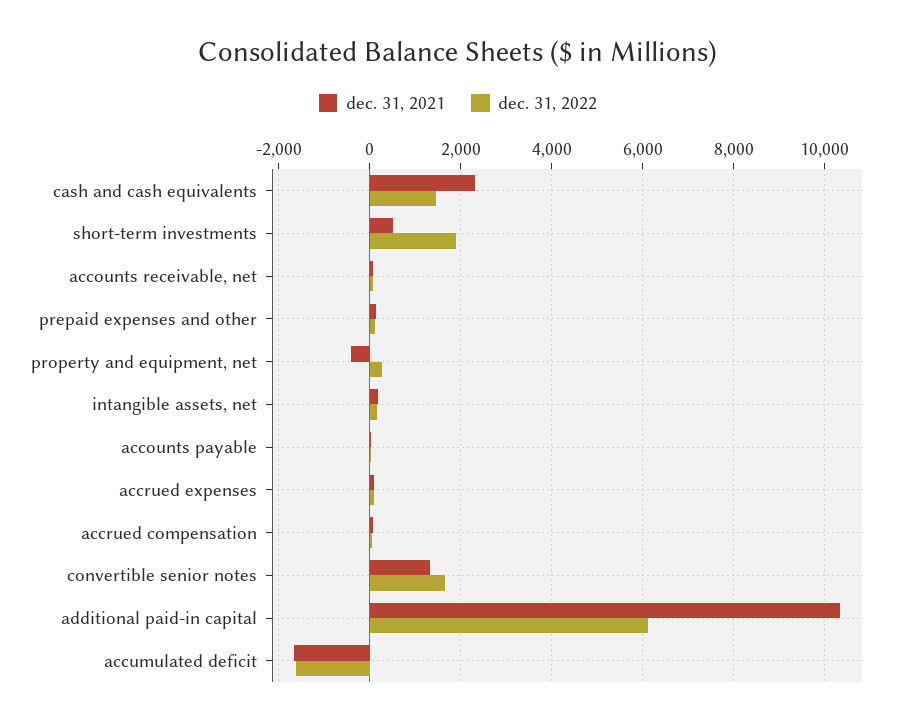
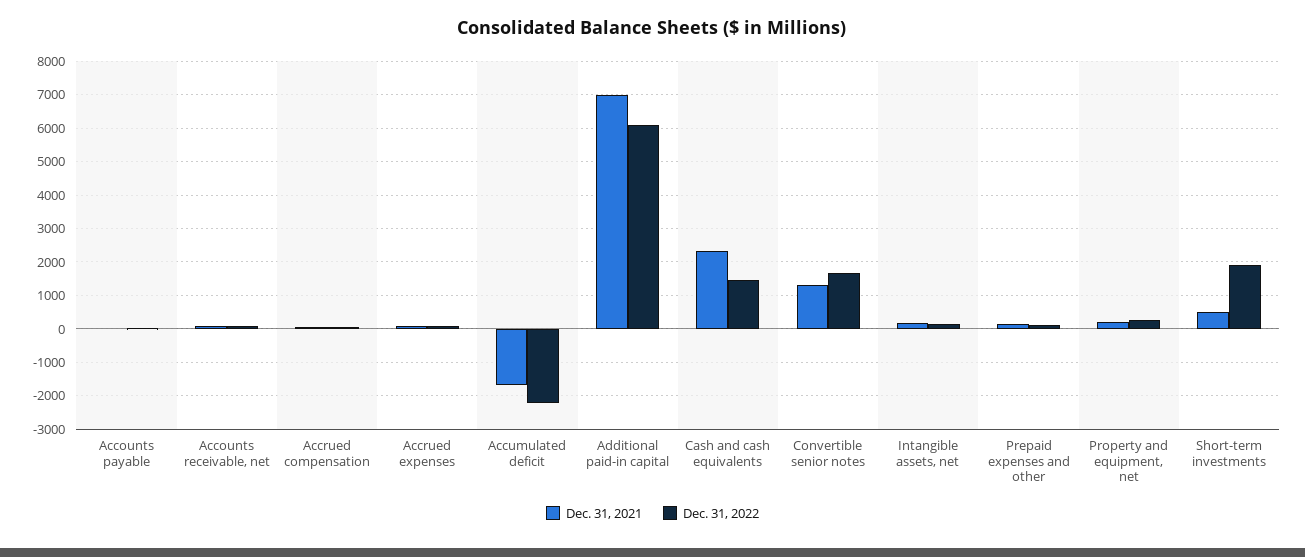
dec. 31, 2021, property and equipment, net: -400 -> 200
dec. 31, 2021, additional paid-in capital: 10400 -> 7000
dec. 31, 2022, accumulated deficit: -1600 -> -2200

